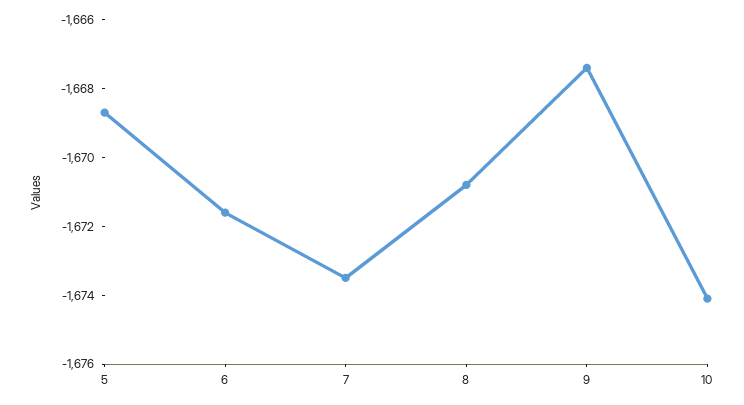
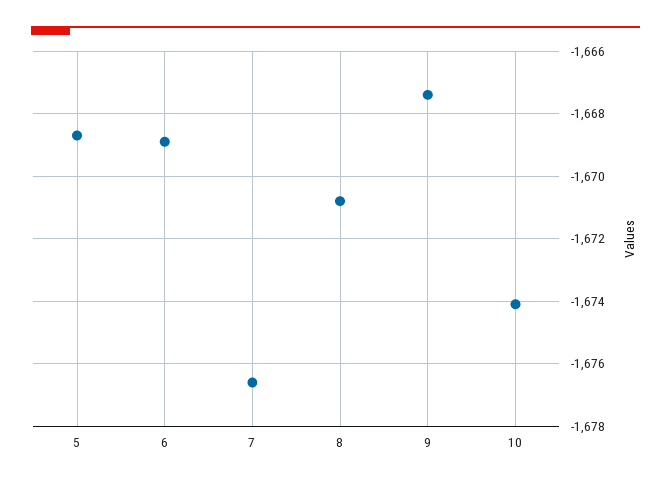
6: -1671.5 -> -1669
7: -1673.5 -> -1676.5

